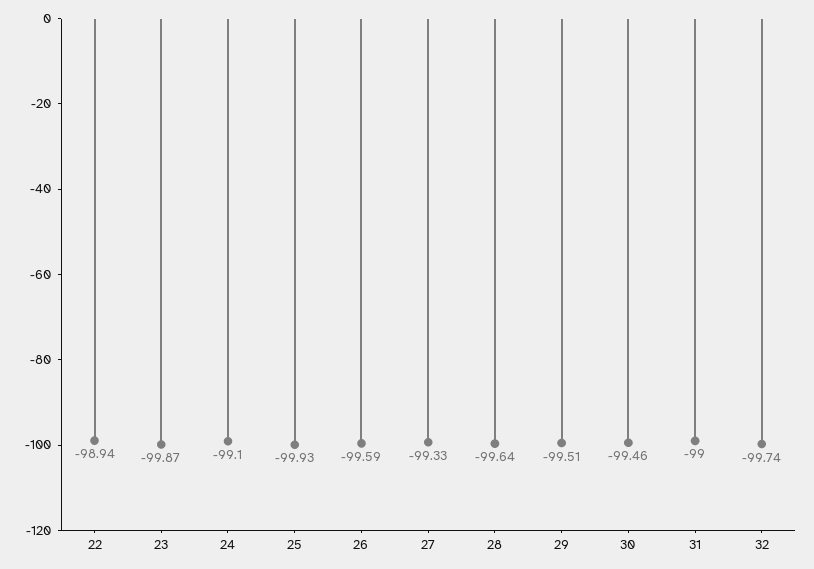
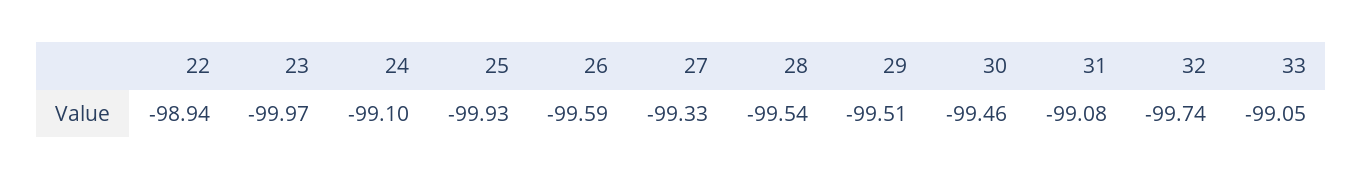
23: -99.87 -> -99.97
28: -99.64 -> -99.54
31: -99 -> -99.08
33: none -> -99.05

